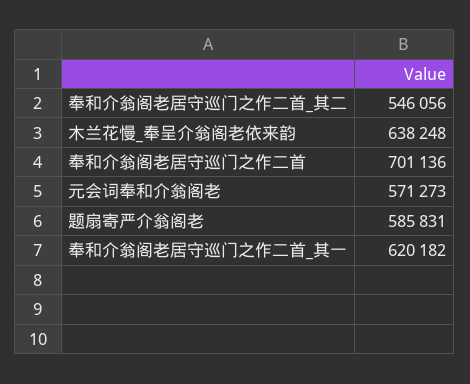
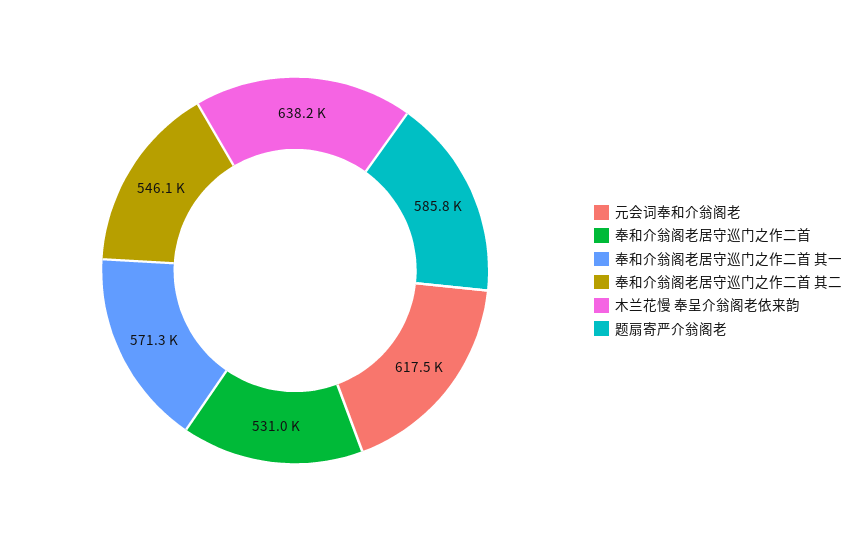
奉和介翁阁老居守巡门之作二首: 701136 -> 531000
元会词奉和介翁阁老: 571273 -> 617500
奉和介翁阁老居守巡门之作二首_其一: 620182 -> 571300

